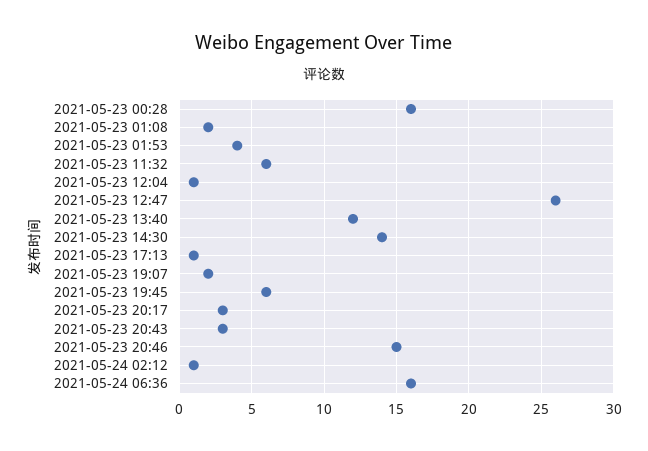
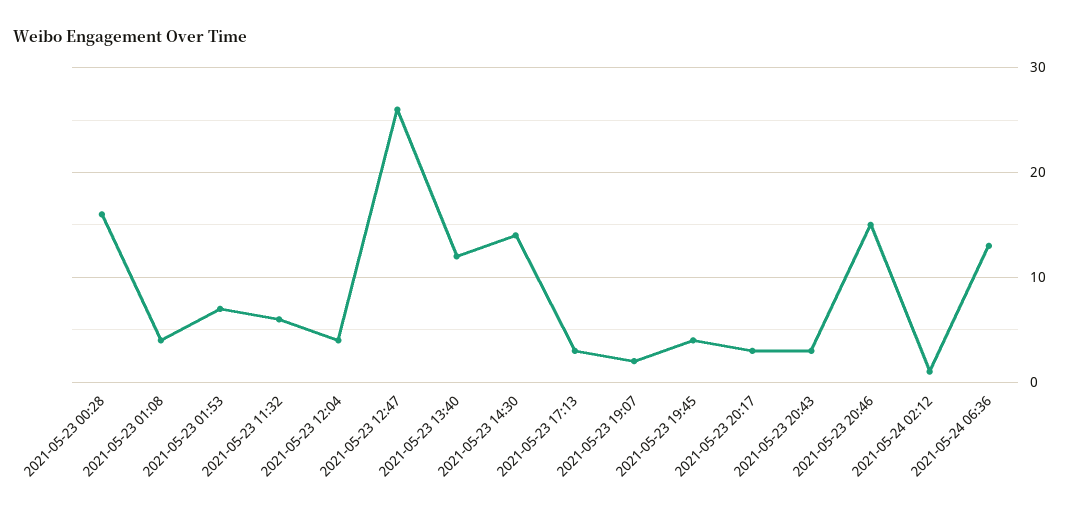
2021-05-23 01:08: 2 -> 4
2021-05-23 01:53: 4 -> 7
2021-05-23 12:04: 1 -> 4
2021-05-23 17:13: 1 -> 3
2021-05-23 19:45: 6 -> 4
2021-05-24 06:36: 16 -> 13

